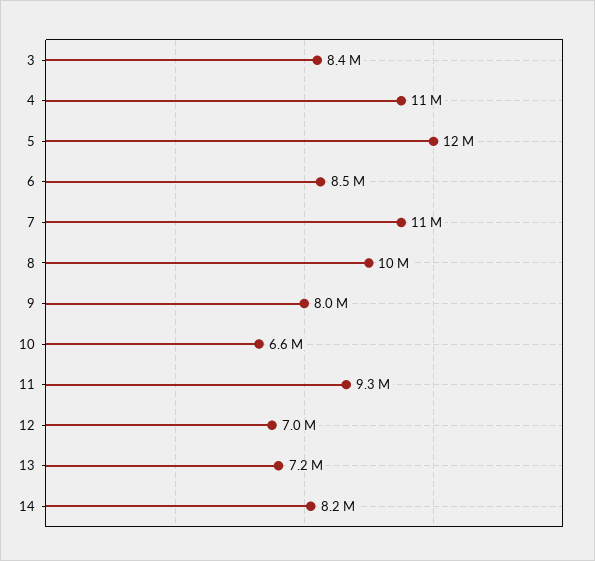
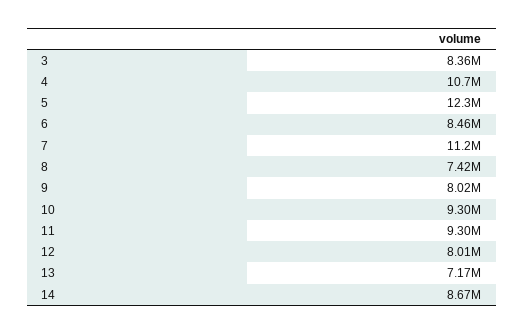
8: 10000000 -> 7420000
10: 6600000 -> 9300000
12: 7000000 -> 8010000
14: 8200000 -> 8670000

